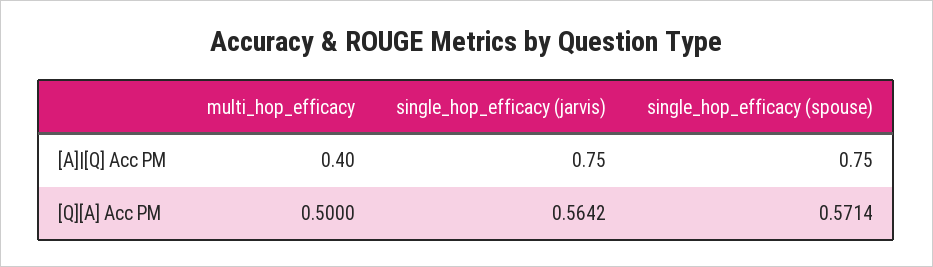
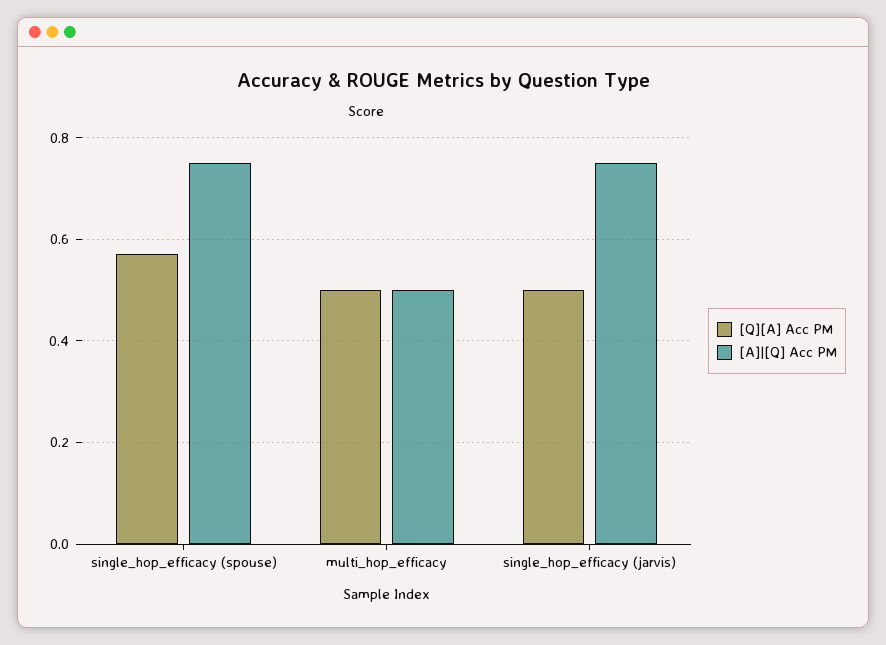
[A]|[Q] Acc PM, multi_hop_efficacy: 0.4 -> 0.5
[Q][A] Acc PM, single_hop_efficacy (jarvis): 0.5642 -> 0.5

